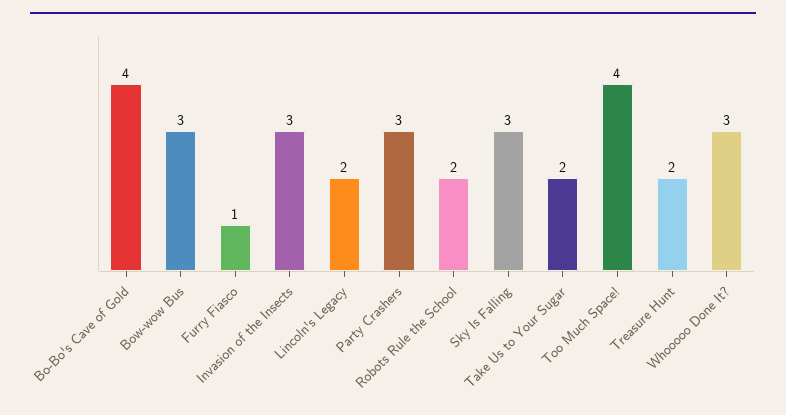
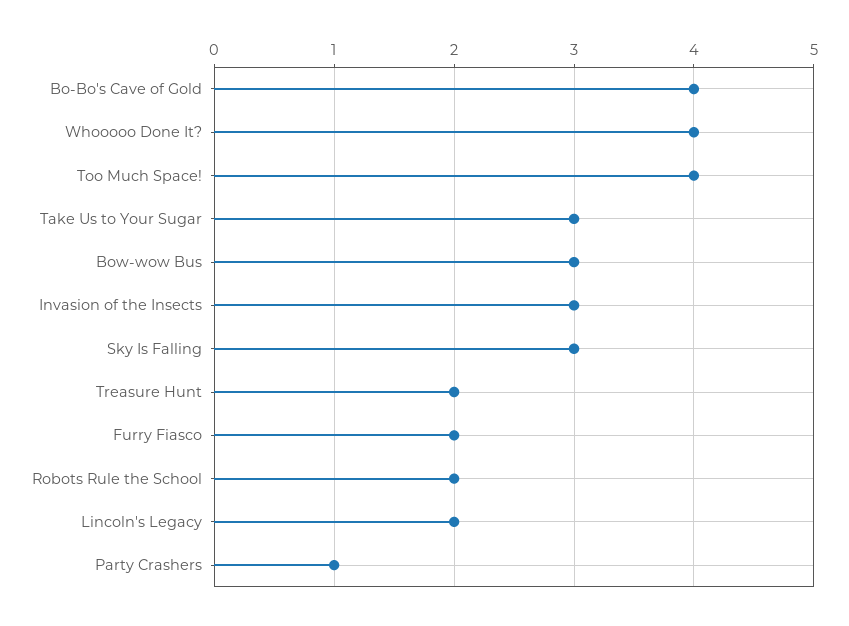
Furry Fiasco: 1 -> 2
Party Crashers: 3 -> 1
Take Us to Your Sugar: 2 -> 3
Whooooo Done It?: 3 -> 4

